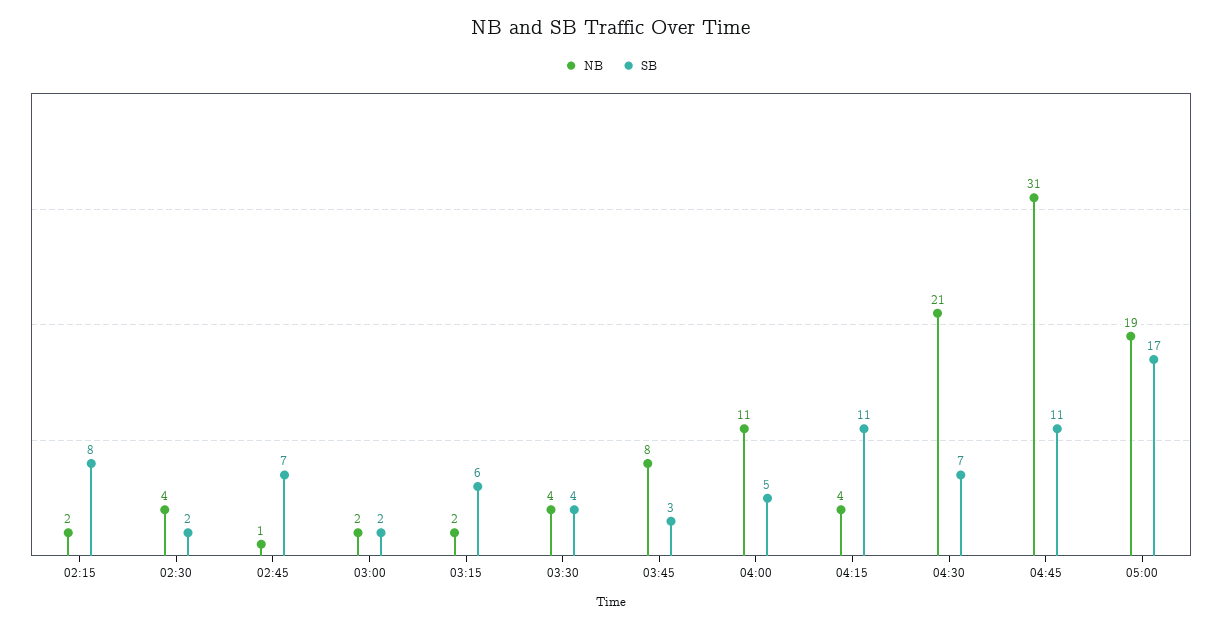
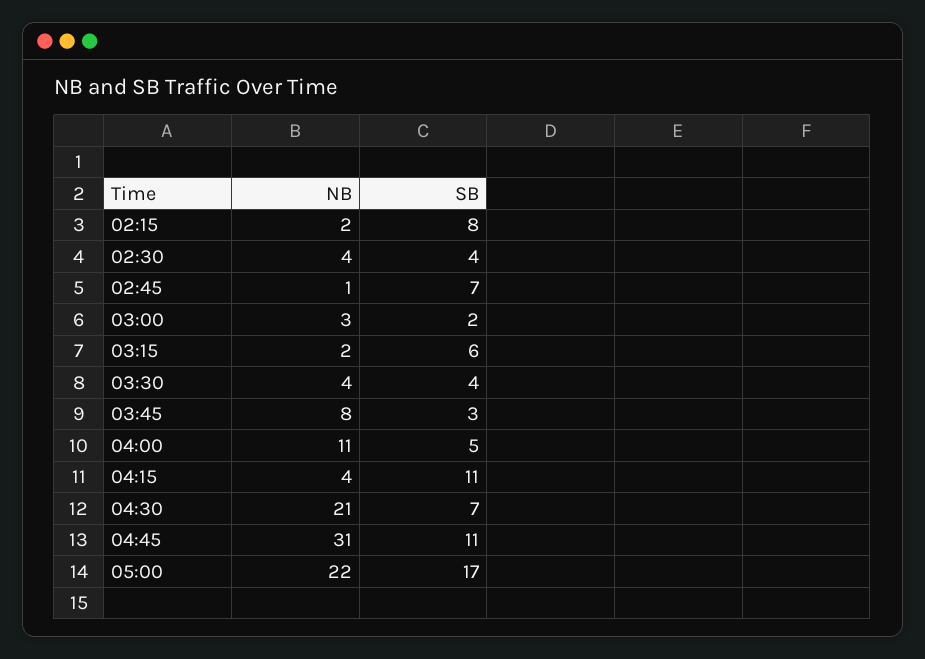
SB, 02:30: 2 -> 4
NB, 03:00: 2 -> 3
NB, 05:00: 19 -> 22

